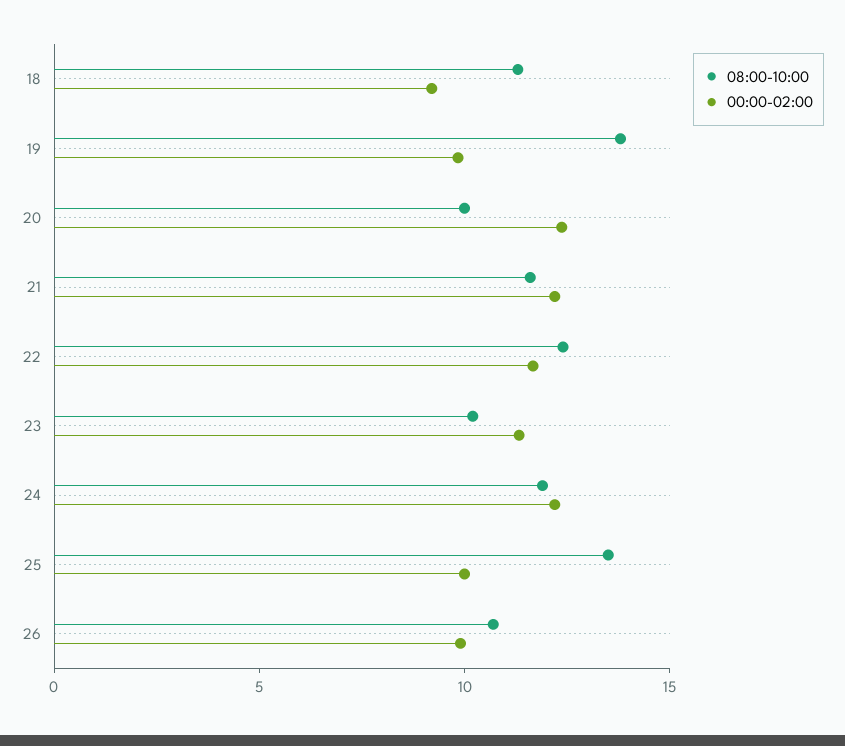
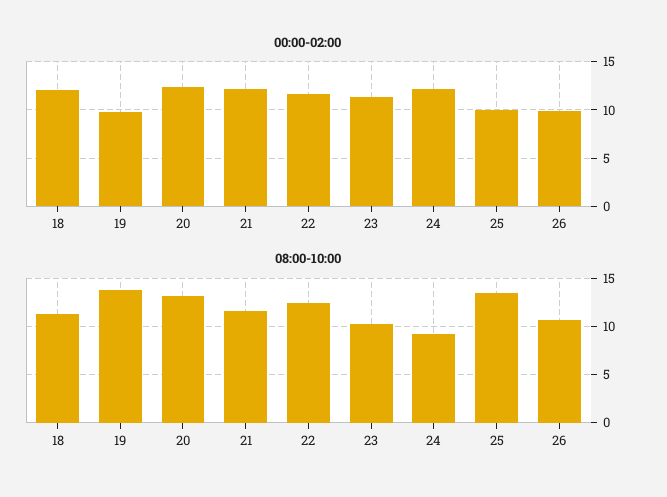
00:00-02:00, 18: 9 -> 12
08:00-10:00, 20: 10 -> 13
08:00-10:00, 24: 12 -> 9

